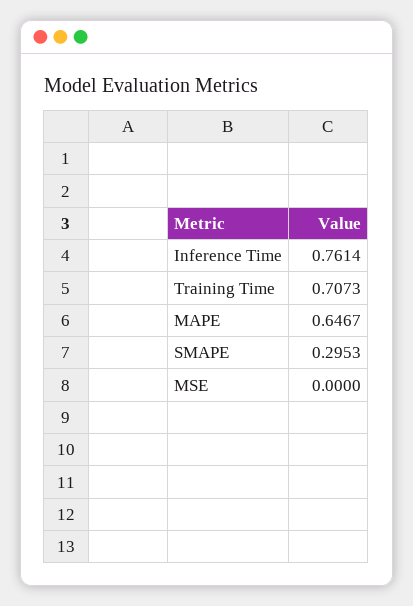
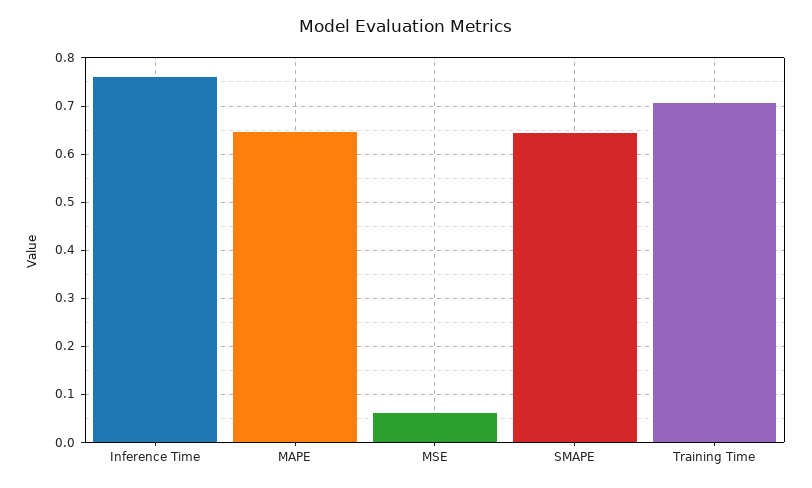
SMAPE: 0.2953 -> 0.64
MSE: 0 -> 0.06

